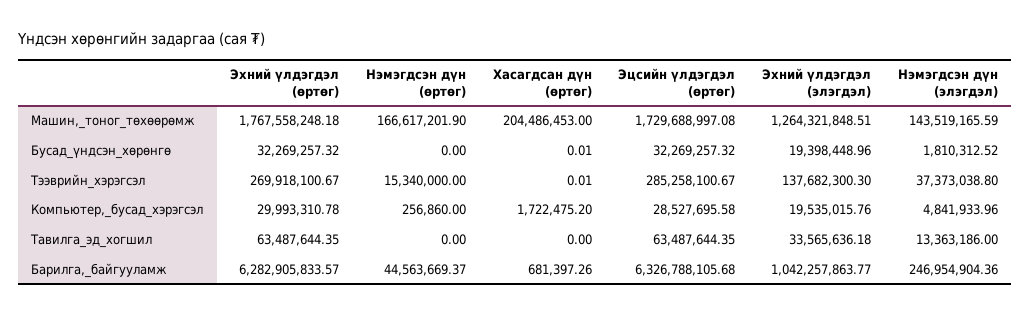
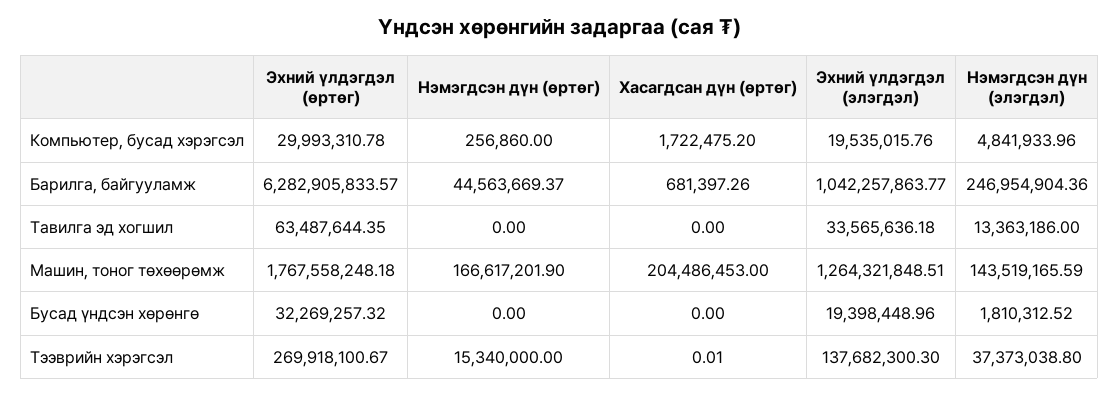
Эцсийн үлдэгдэл (өртөг), Машин,_тоног_төхөөрөмж: 1729688997.08 -> none
Хасагдсан дүн (өртөг), Бусад_үндсэн_хөрөнгө: 0.01 -> 0
Эцсийн үлдэгдэл (өртөг), Бусад_үндсэн_хөрөнгө: 32269257.32 -> none
Эцсийн үлдэгдэл (өртөг), Тээврийн_хэрэгсэл: 285258100.67 -> none
Эцсийн үлдэгдэл (өртөг), Компьютер,_бусад_хэрэгсэл: 28527695.58 -> none
Эцсийн үлдэгдэл (өртөг), Тавилга_эд_хогшил: 63487644.35 -> none
Эцсийн үлдэгдэл (өртөг), Барилга,_байгууламж: 6326788105.68 -> none

